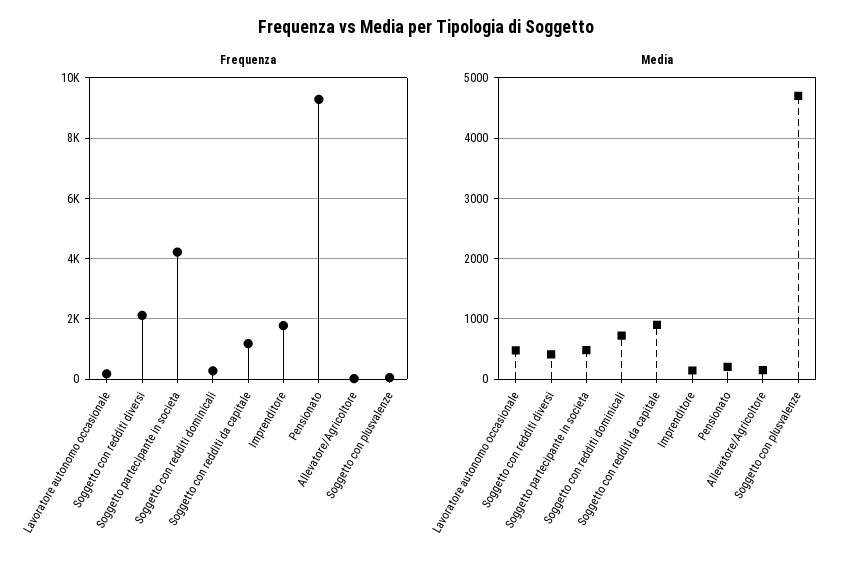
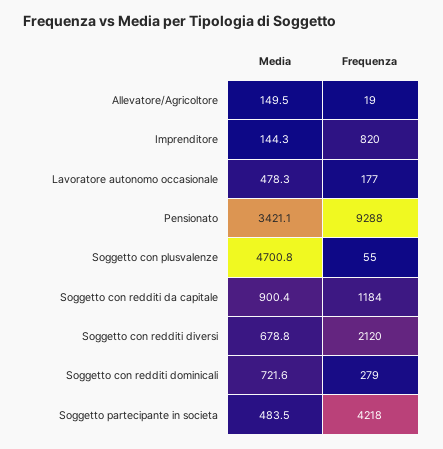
Frequenza, Imprenditore: 1800 -> 820
Media, Soggetto con redditi diversi: 400 -> 678.8
Media, Pensionato: 200 -> 3421.1

